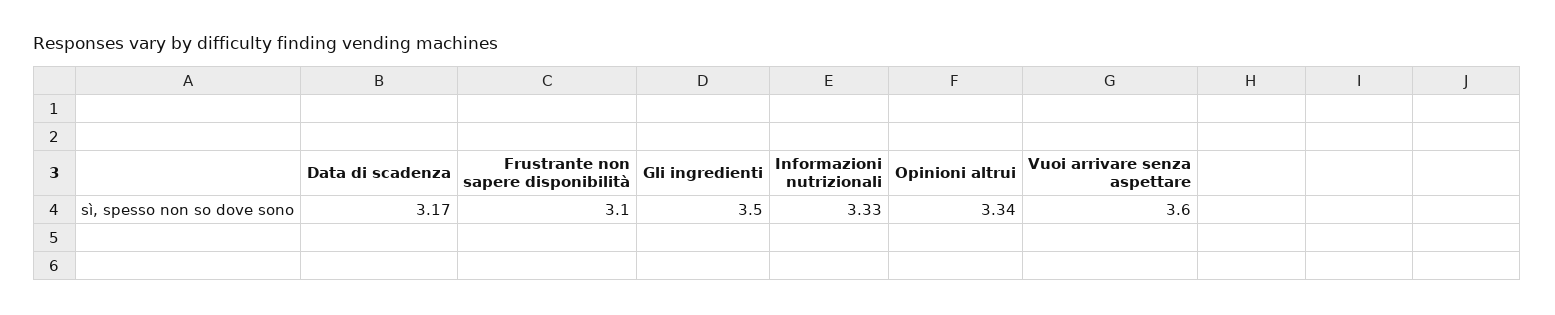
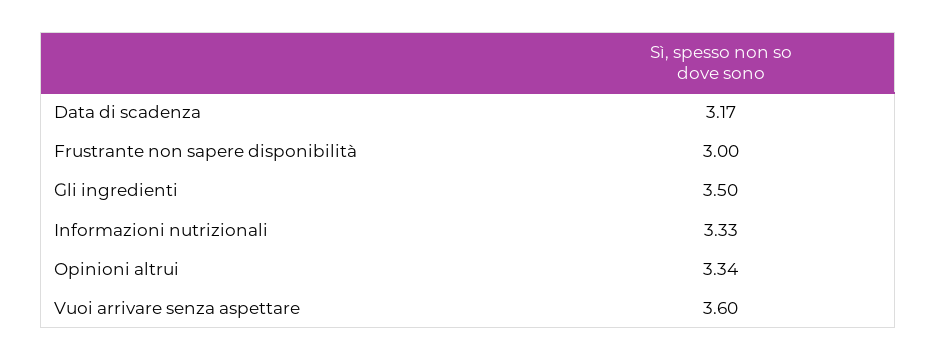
Frustrante non sapere disponibilità: 3.1 -> 3

